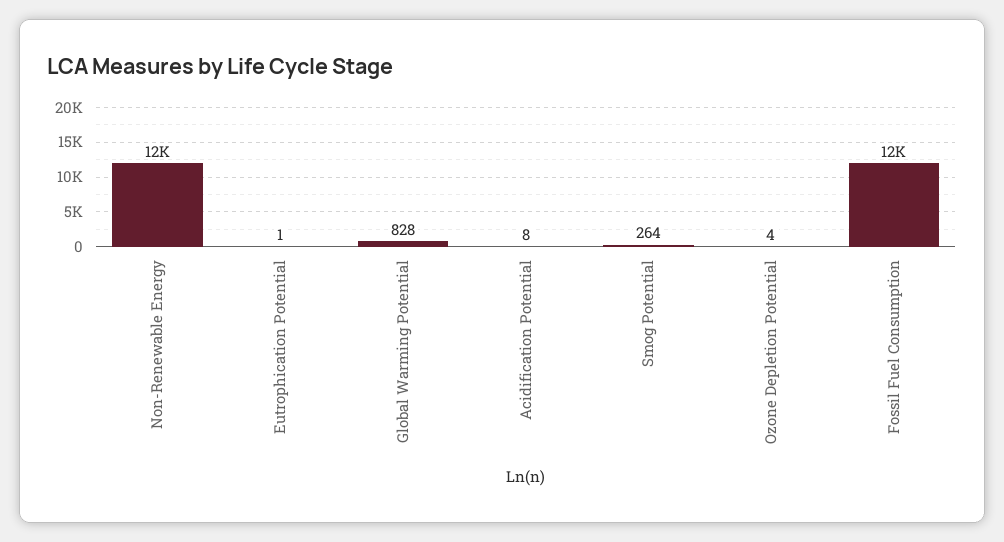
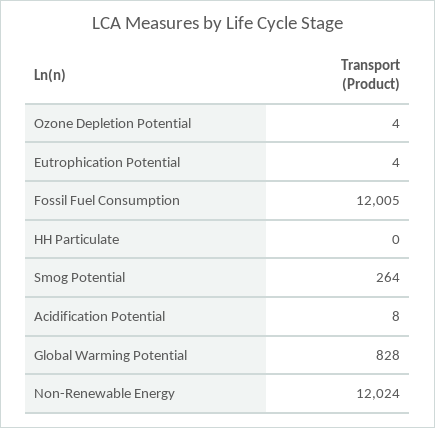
Eutrophication Potential: 1 -> 4
HH Particulate: none -> 0

